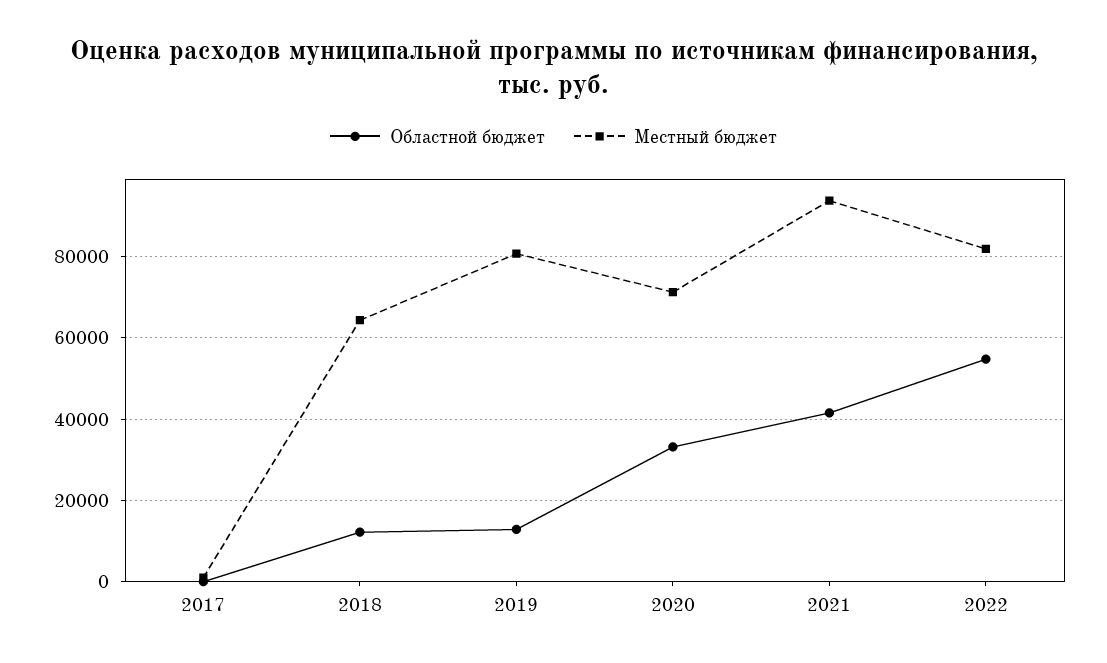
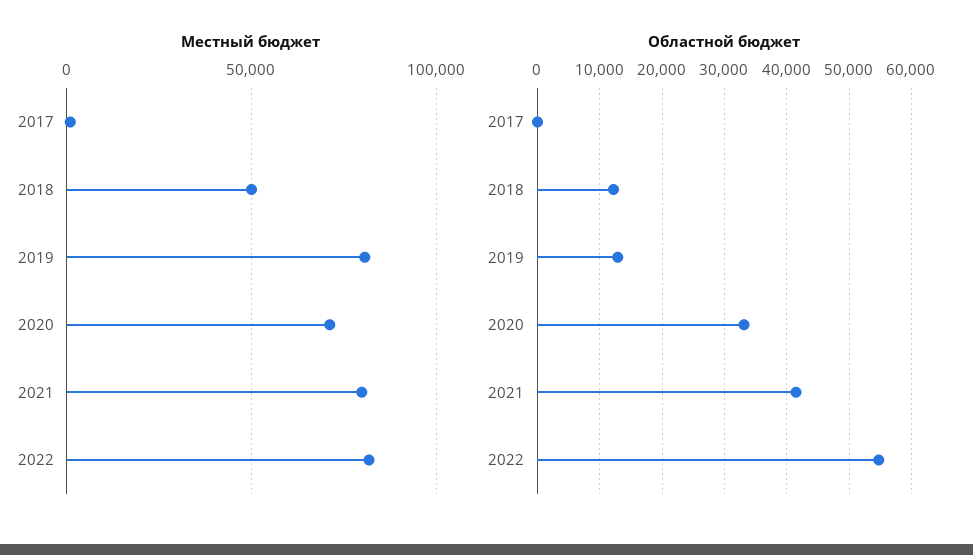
Местный бюджет, 2018: 64000 -> 50000
Местный бюджет, 2021: 94000 -> 80000

